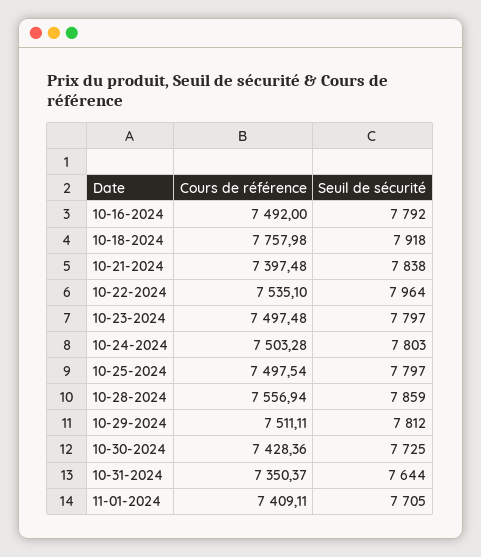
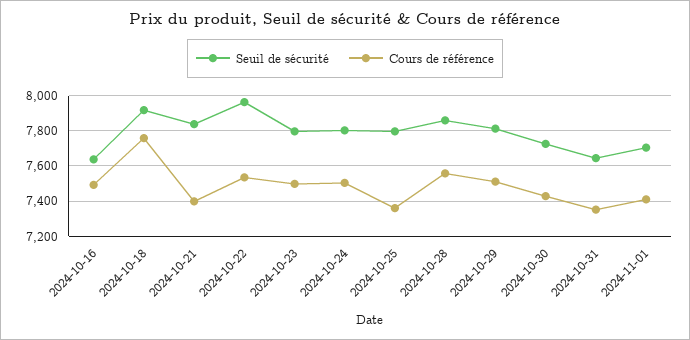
Seuil de sécurité, 10-16-2024: 7792 -> 7650
Cours de référence, 10-25-2024: 7497.54 -> 7350

